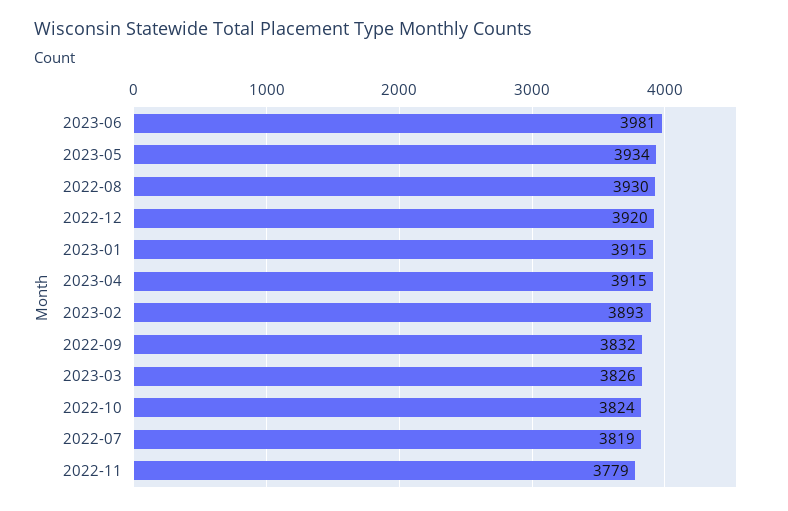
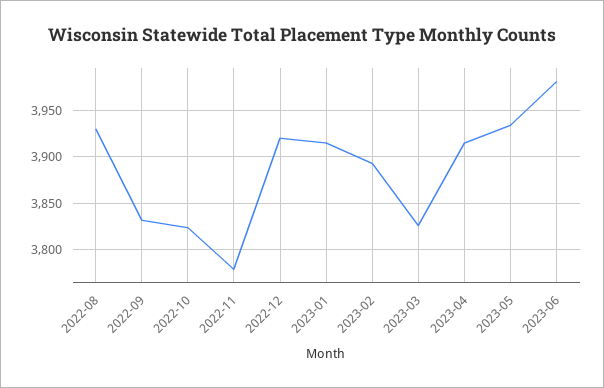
2022-07: 3819 -> none

